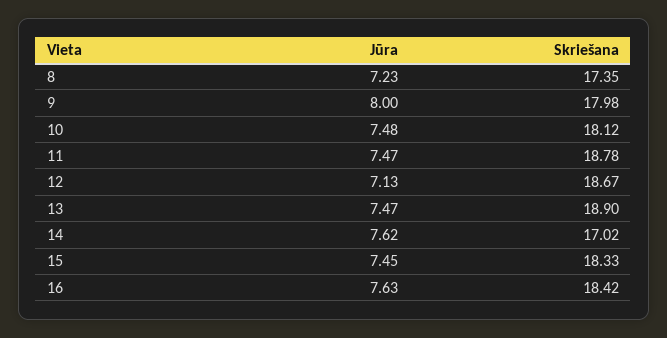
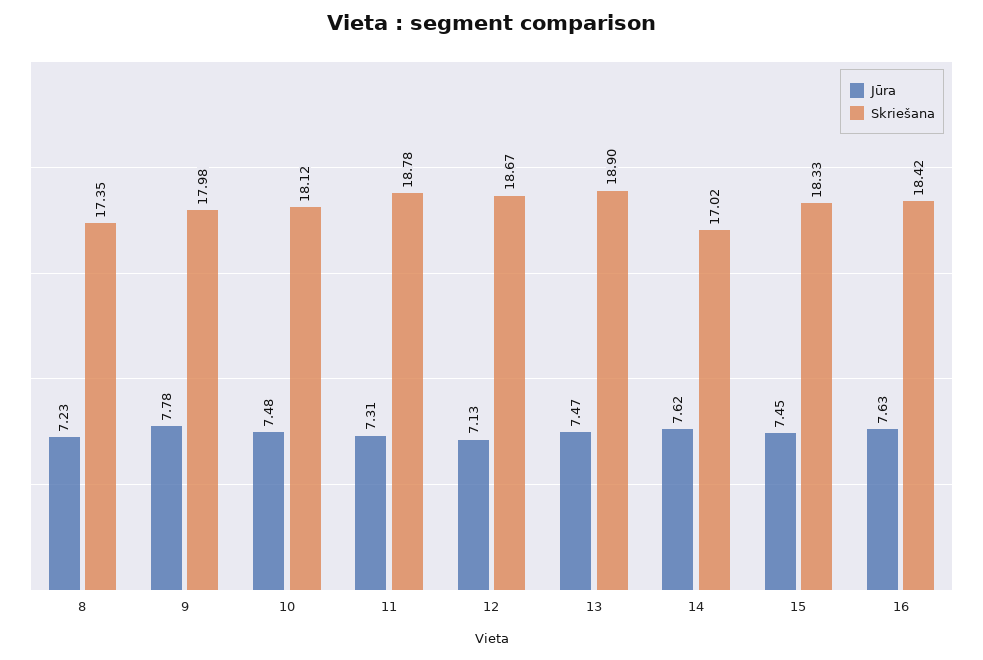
Jūra, 9: 8 -> 7.78
Jūra, 11: 7.47 -> 7.31

